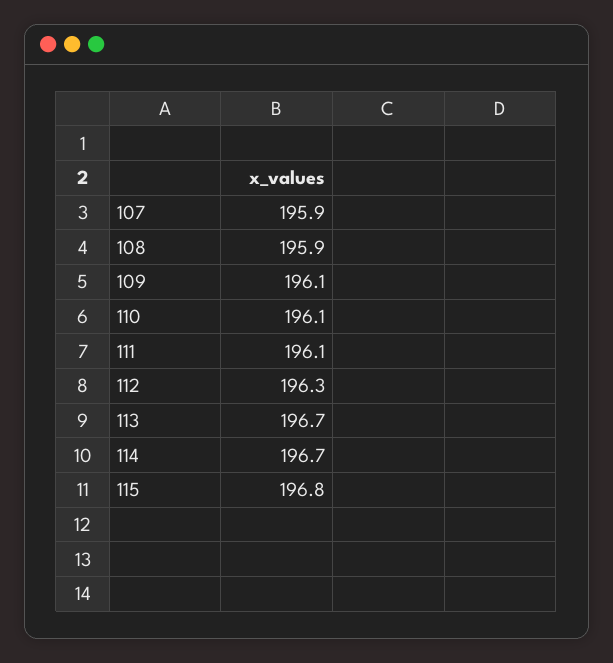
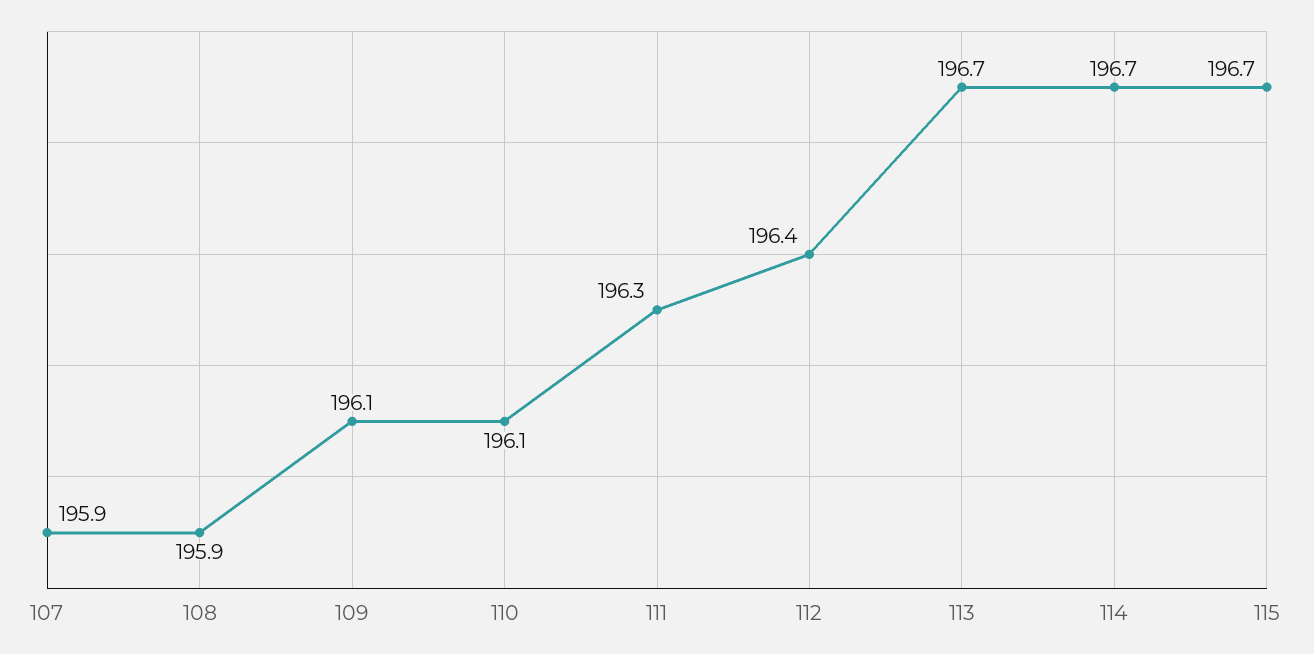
111: 196.1 -> 196.3
112: 196.3 -> 196.4
115: 196.8 -> 196.7

